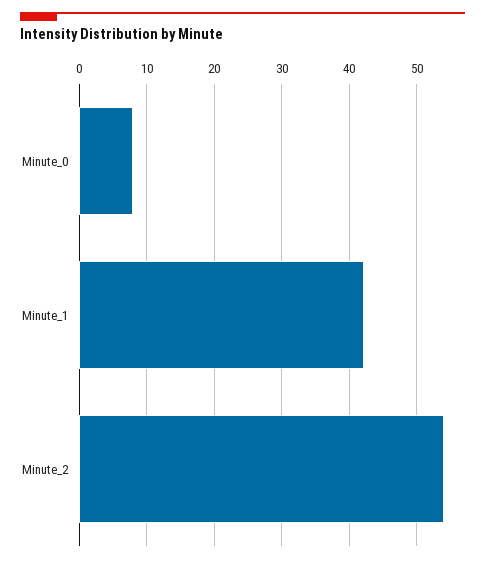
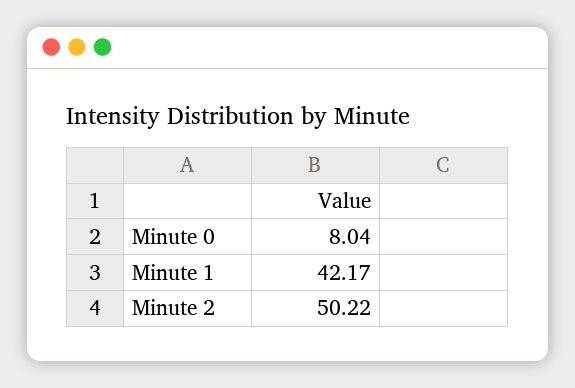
Minute_2: 54 -> 50.22

